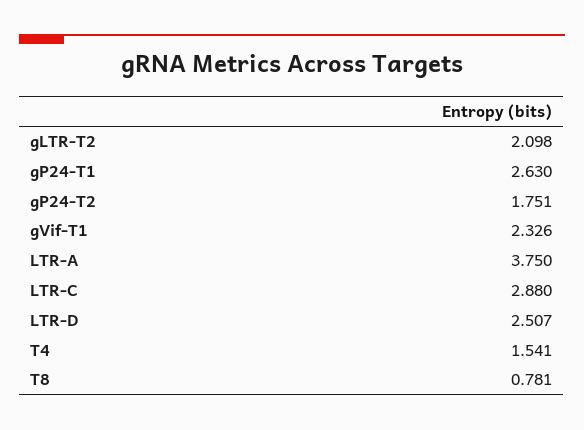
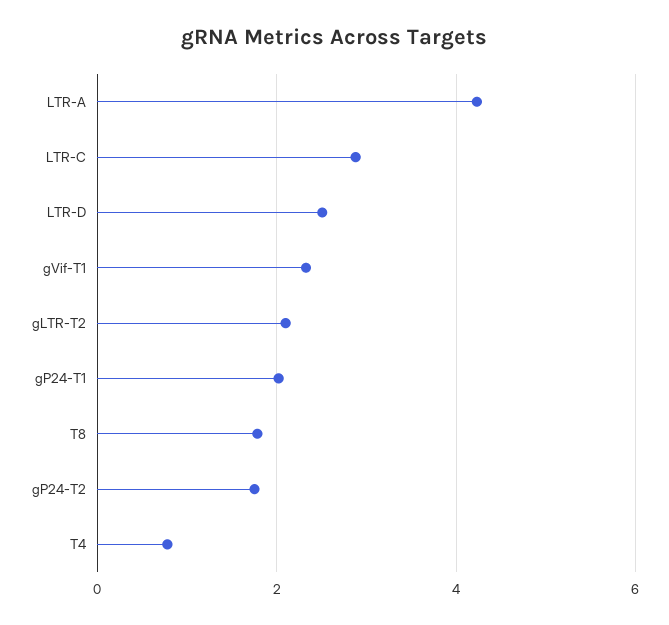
gP24-T1: 2.63 -> 2
LTR-A: 3.75 -> 4.2
T4: 1.541 -> 0.8
T8: 0.781 -> 1.8

